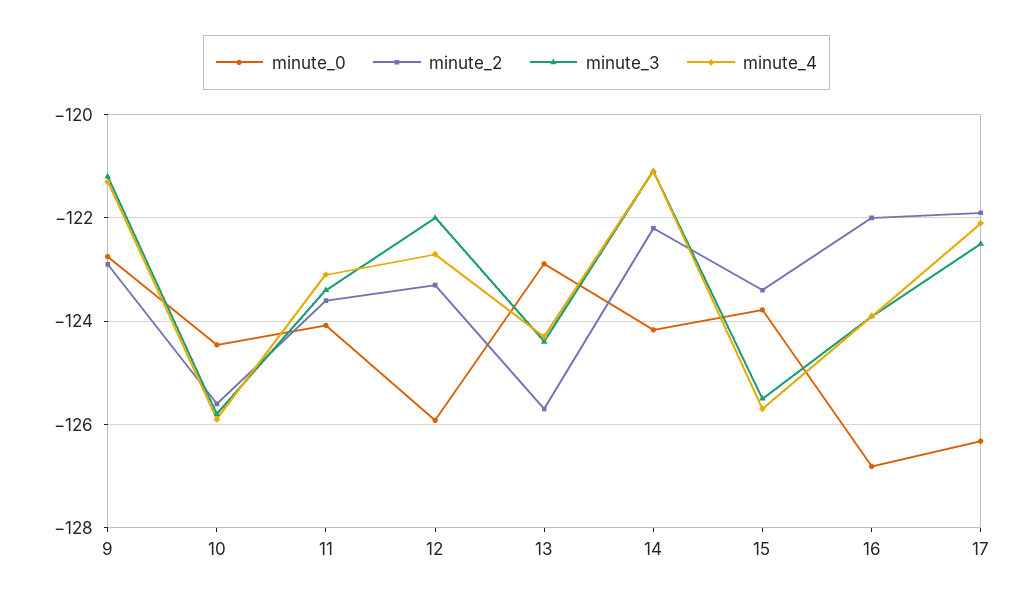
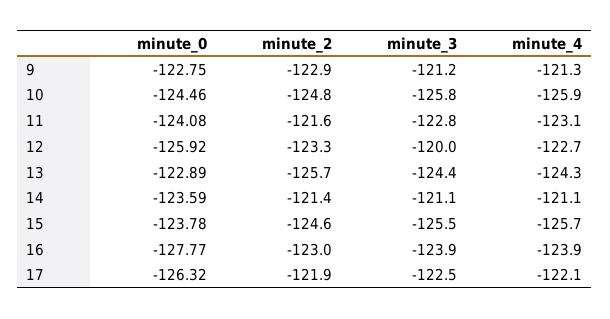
minute_2, 10: -125.6 -> -124.8
minute_2, 11: -123.6 -> -121.6
minute_3, 11: -123.4 -> -122.8
minute_3, 12: -122 -> -120
minute_0, 14: -124.2 -> -123.59
minute_2, 14: -122.2 -> -121.4
minute_2, 15: -123.4 -> -124.6
minute_0, 16: -126.8 -> -127.77
minute_2, 16: -122 -> -123

